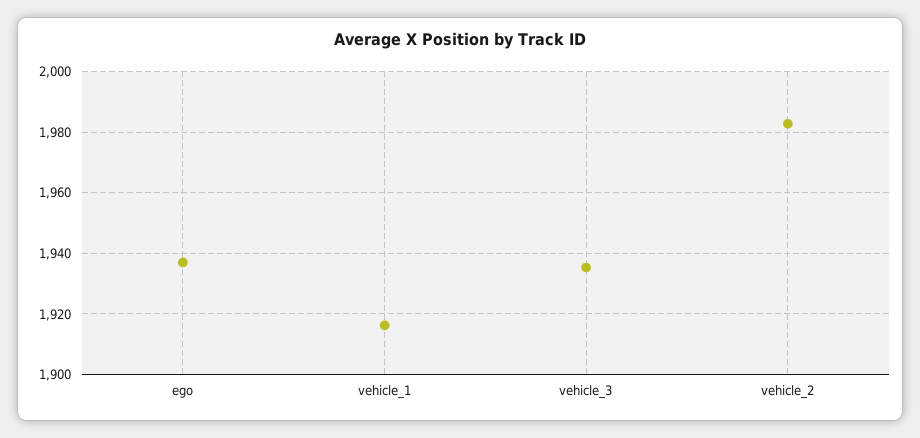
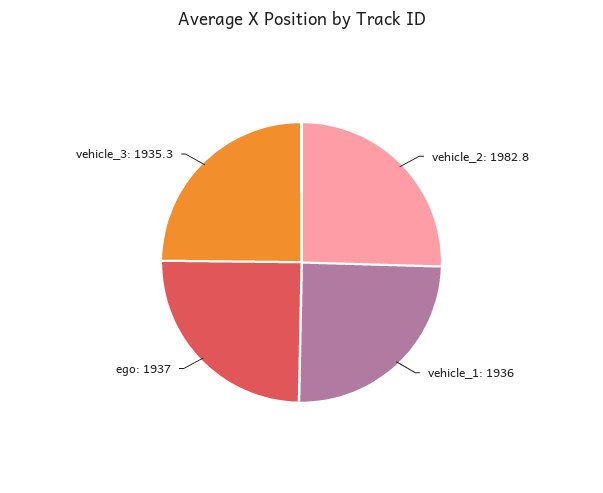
vehicle_1: 1916 -> 1936

